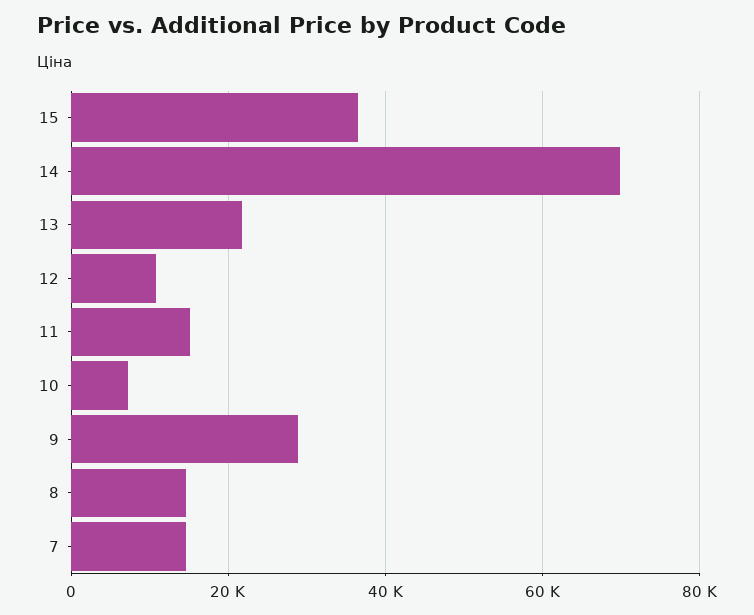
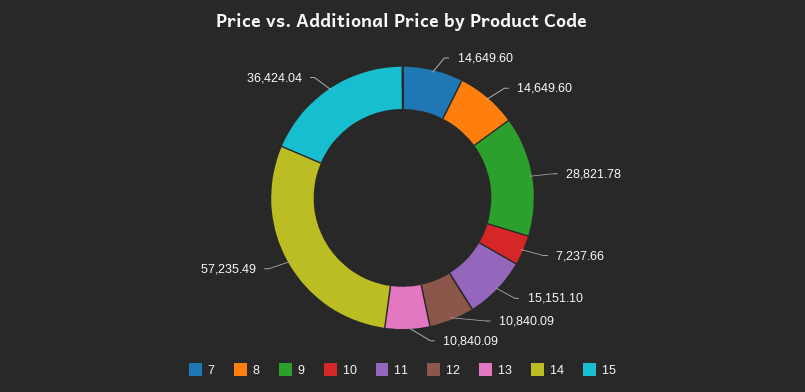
14: 70000 -> 57235.49
13: 22000 -> 10840.09

